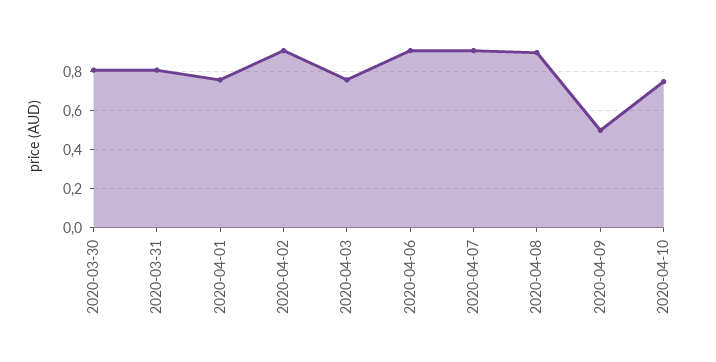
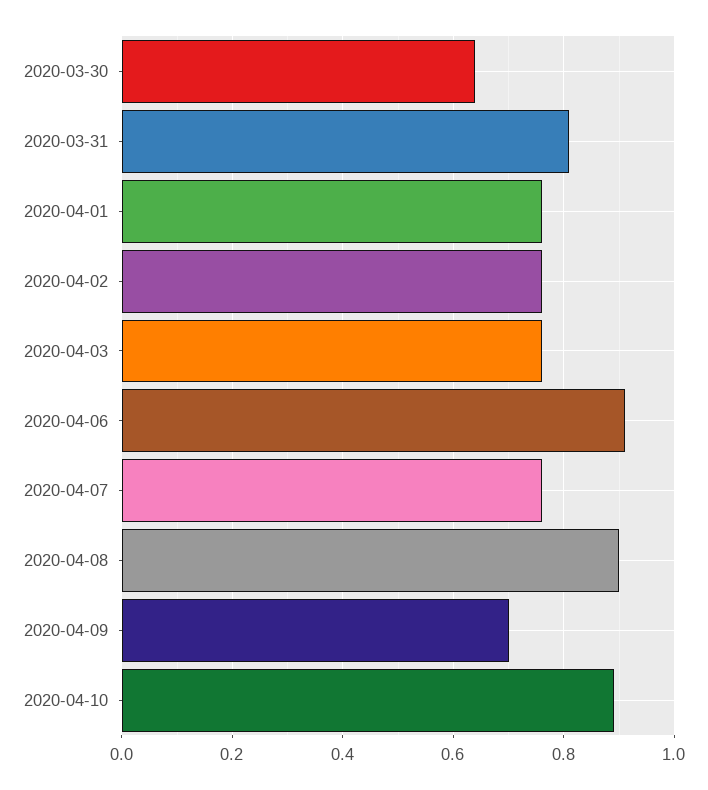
2020-03-30: 0.8 -> 0.65
2020-04-02: 0.9 -> 0.75
2020-04-07: 0.9 -> 0.75
2020-04-09: 0.5 -> 0.7
2020-04-10: 0.75 -> 0.9

